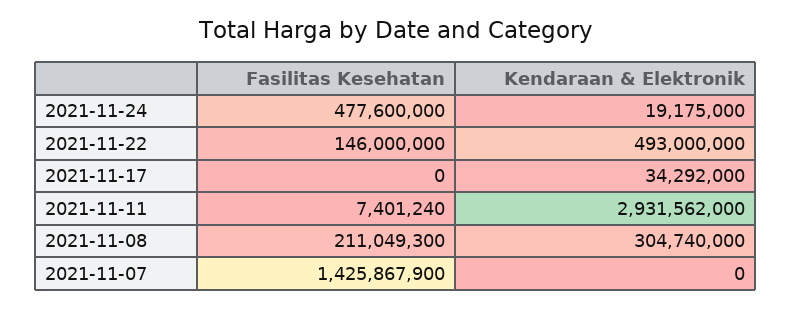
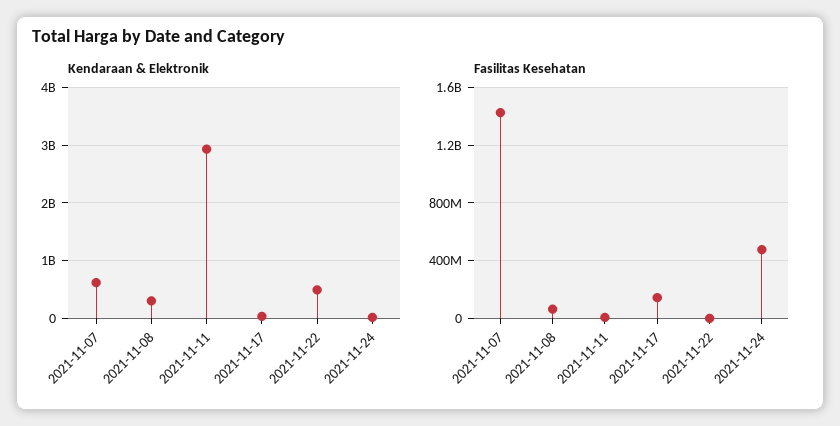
Fasilitas Kesehatan, 2021-11-22: 146000000 -> 0
Fasilitas Kesehatan, 2021-11-17: 0 -> 150000000
Fasilitas Kesehatan, 2021-11-08: 211049300 -> 50000000
Kendaraan & Elektronik, 2021-11-07: 0 -> 600000000

